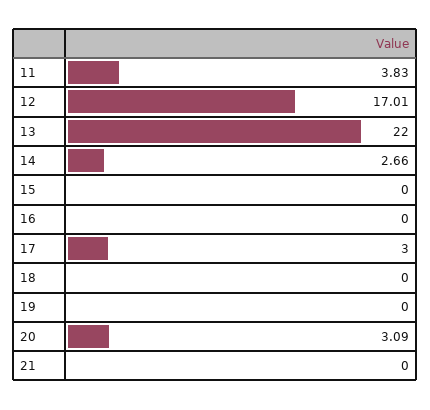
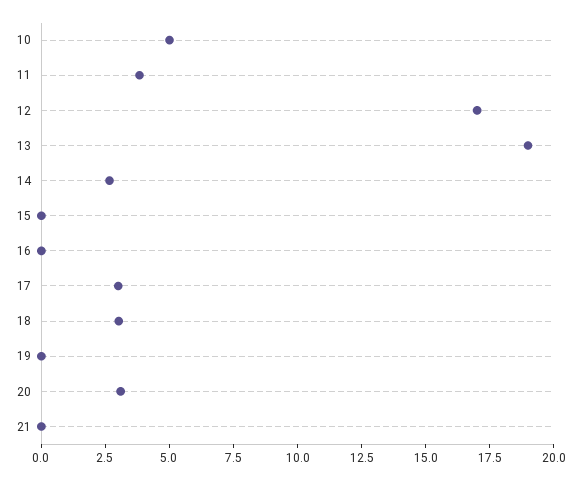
13: 22 -> 19
18: 0 -> 3
10: none -> 5

